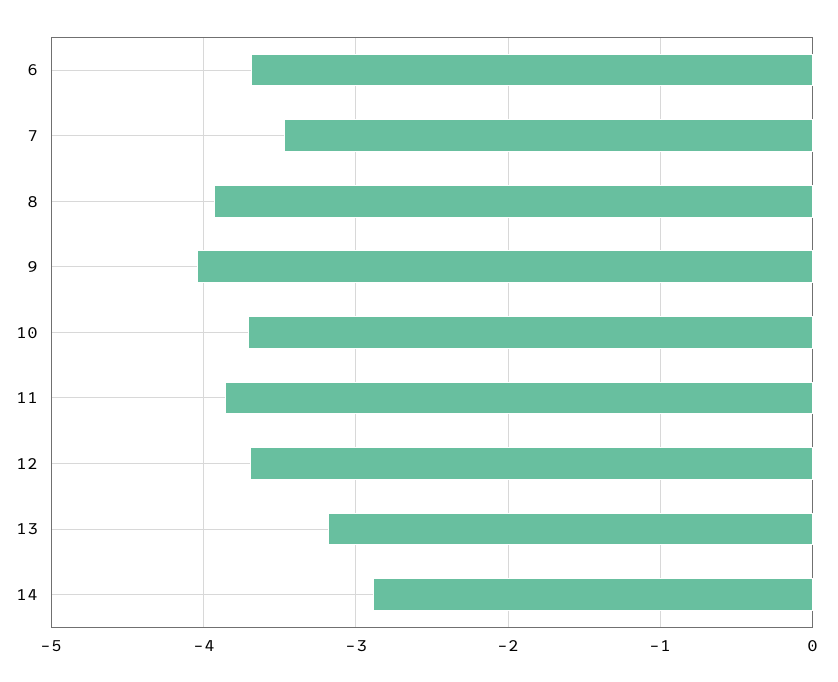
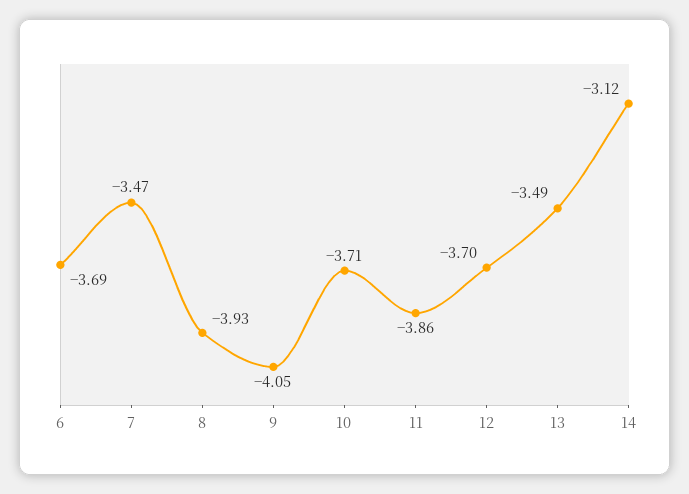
13: -3.2 -> -3.49
14: -2.9 -> -3.12

